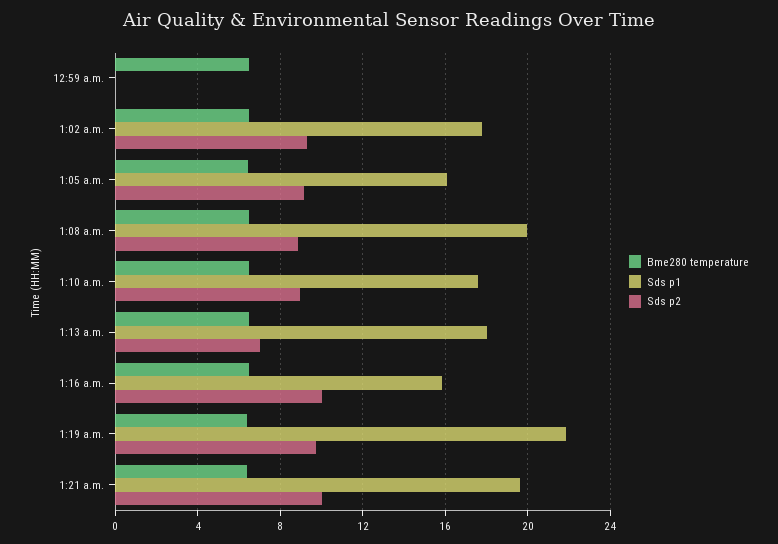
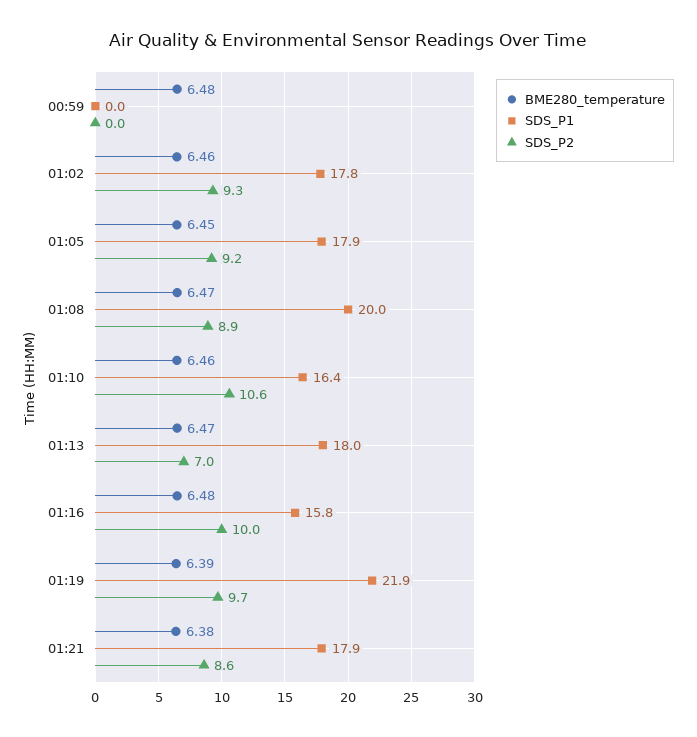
Sds p1, 1:05 a.m.: 16 -> 17.9
Sds p1, 1:10 a.m.: 17.5 -> 16.4
Sds p2, 1:10 a.m.: 9 -> 10.6
Sds p1, 1:21 a.m.: 19.5 -> 17.9
Sds p2, 1:21 a.m.: 10 -> 8.6

